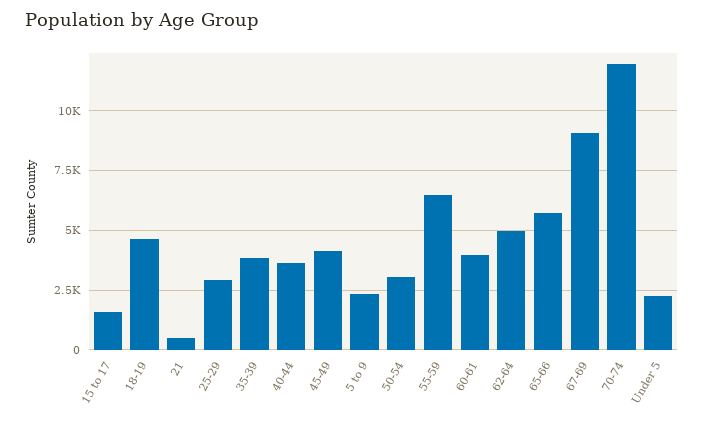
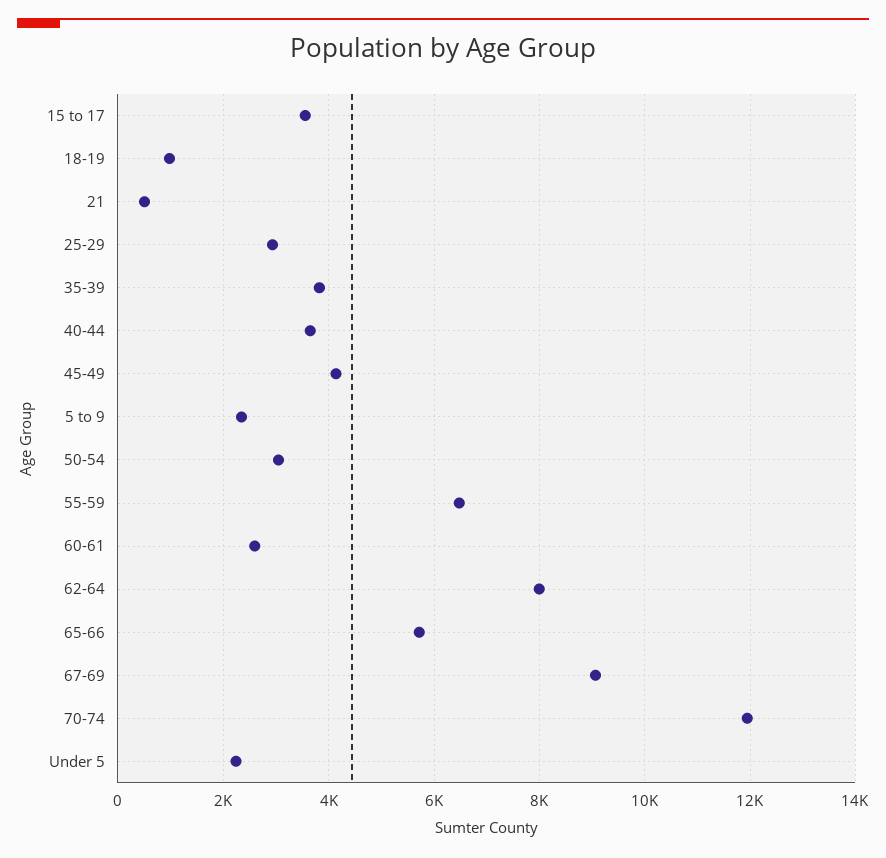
15 to 17: 1500 -> 3600
18-19: 4500 -> 1000
60-61: 4000 -> 2600
62-64: 5000 -> 8000

